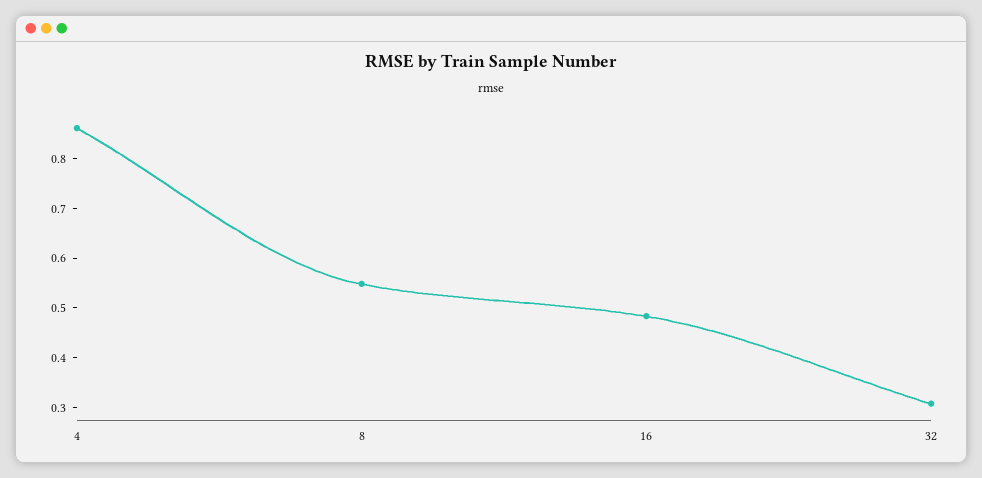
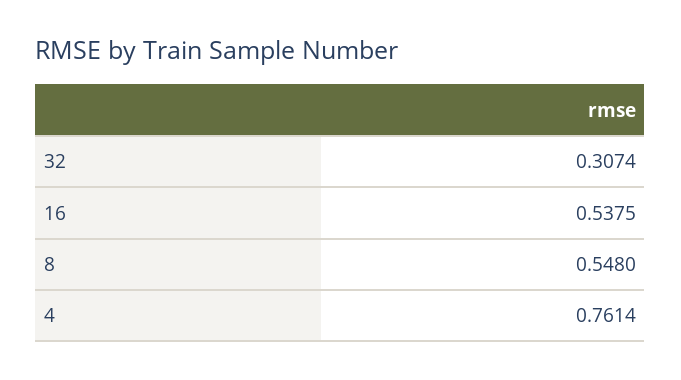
4: 0.86 -> 0.7614
16: 0.48 -> 0.5375

